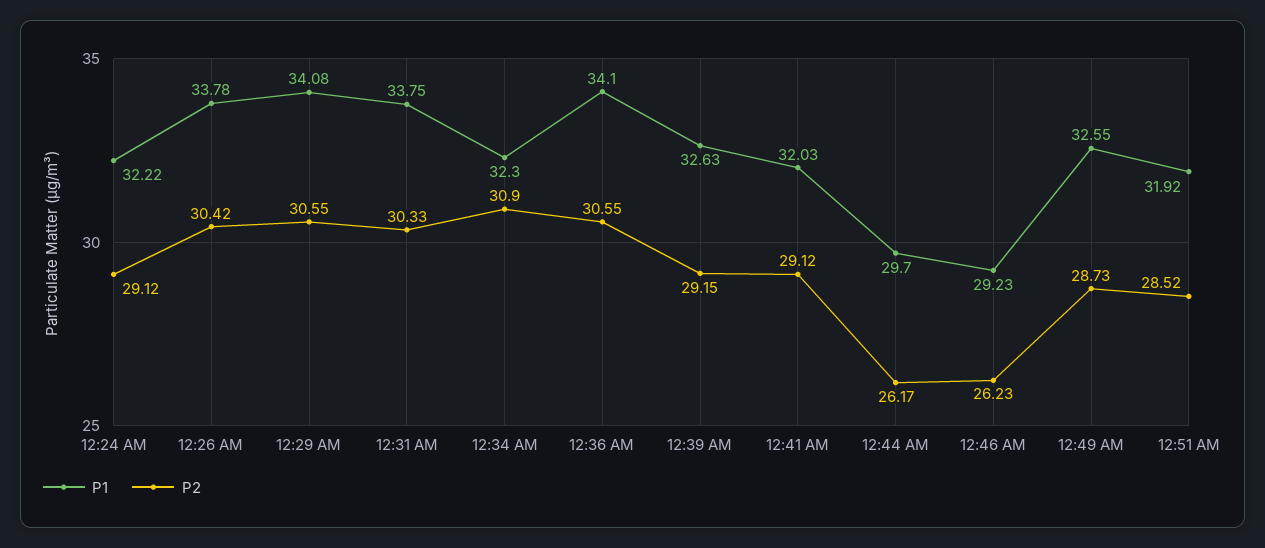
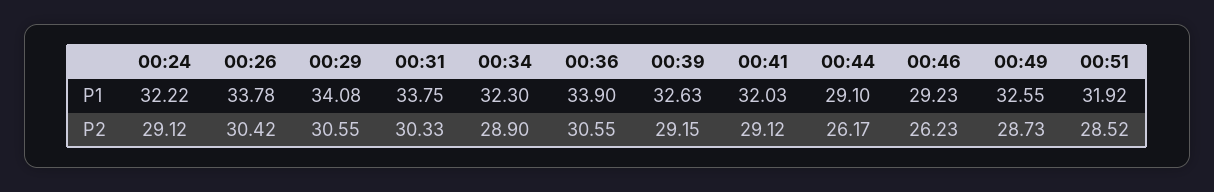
P2, 12:34 AM: 30.9 -> 28.9
P1, 12:36 AM: 34.1 -> 33.9
P1, 12:44 AM: 29.7 -> 29.1

